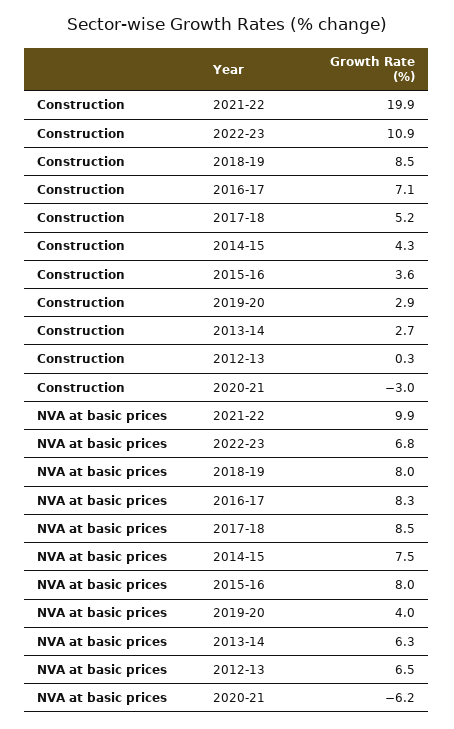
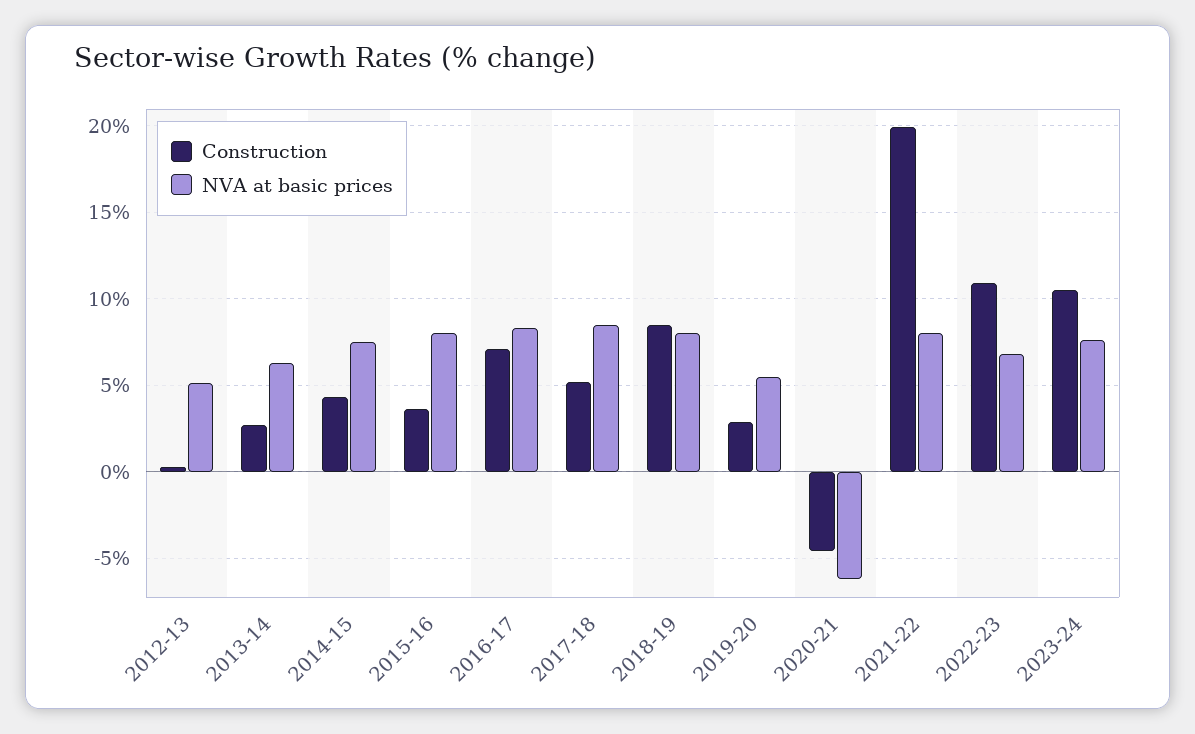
Construction, 2020-21: -3 -> -4.5
NVA at basic prices, 2021-22: 9.9 -> 8
NVA at basic prices, 2019-20: 4 -> 5.5
NVA at basic prices, 2012-13: 6.5 -> 5
Construction, 2023-24: none -> 10.5
NVA at basic prices, 2023-24: none -> 7.5

